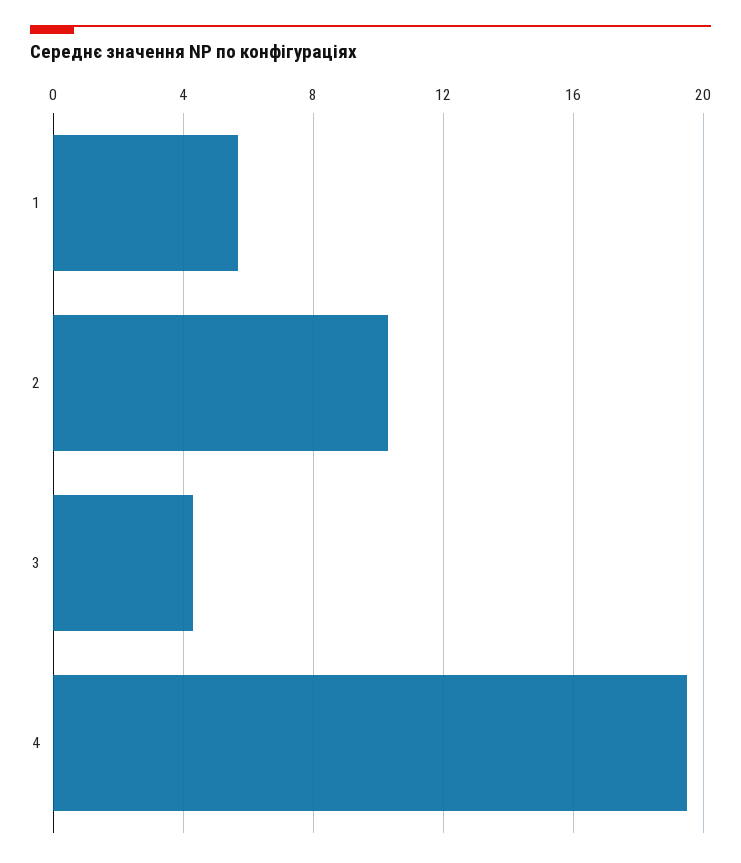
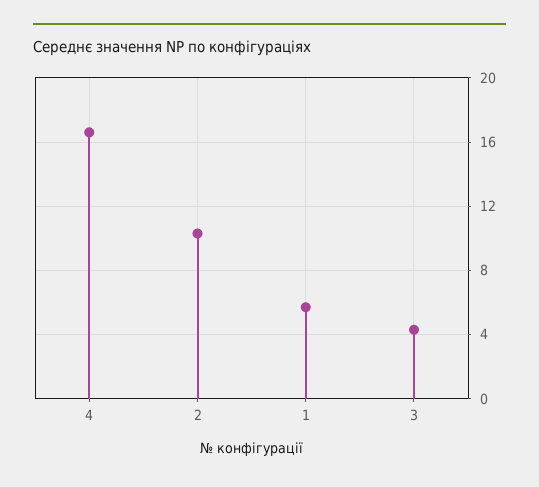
4: 19.5 -> 16.5

